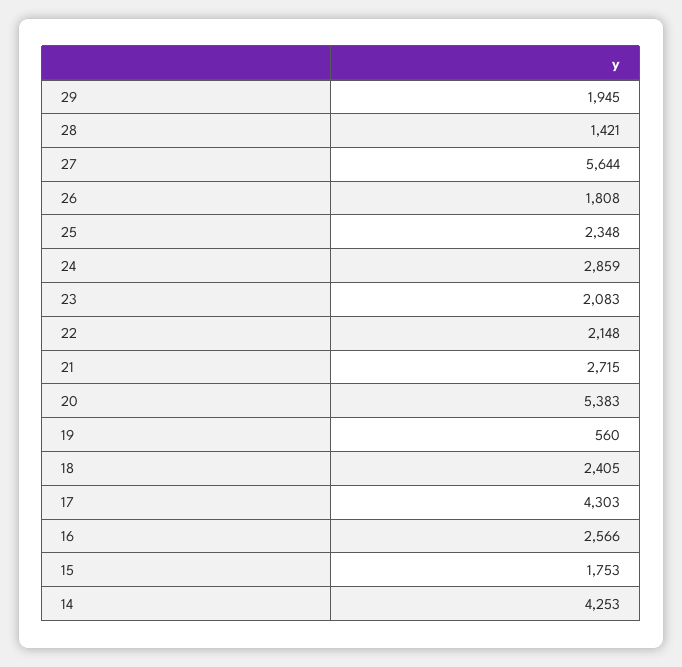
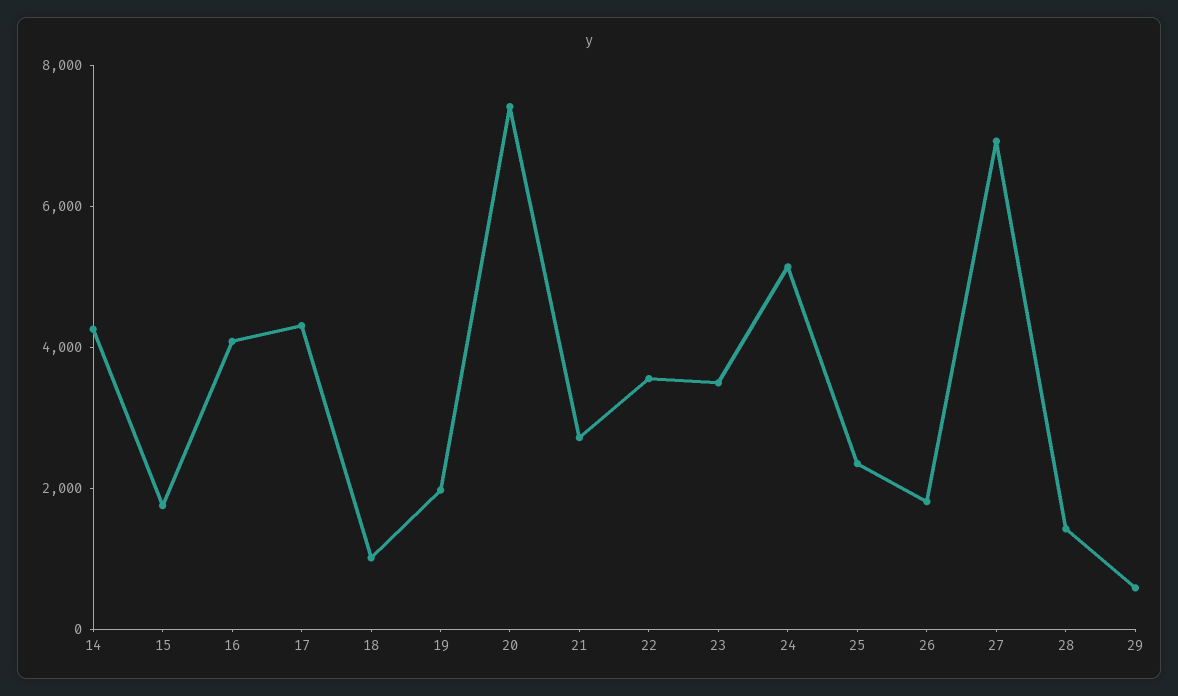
29: 1945 -> 500
27: 5644 -> 7000
24: 2859 -> 5000
23: 2083 -> 3500
22: 2148 -> 3500
20: 5383 -> 7500
19: 560 -> 2000
18: 2405 -> 1000
16: 2566 -> 4000

